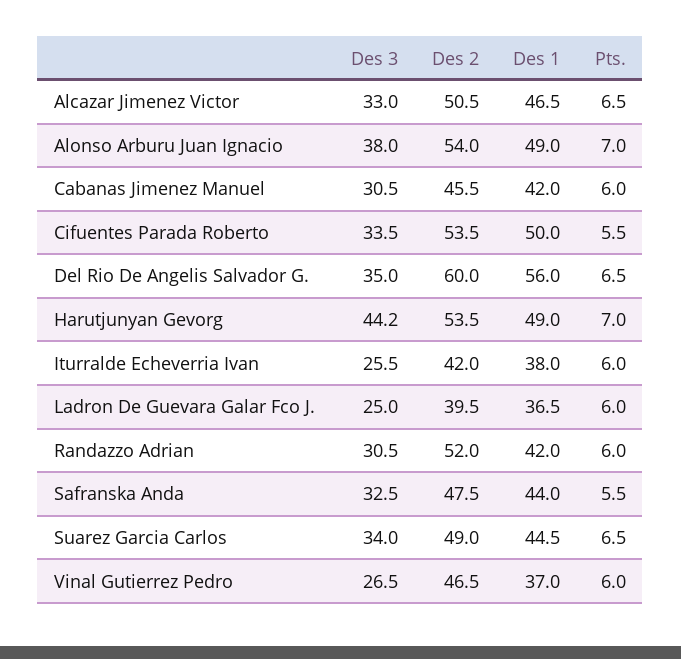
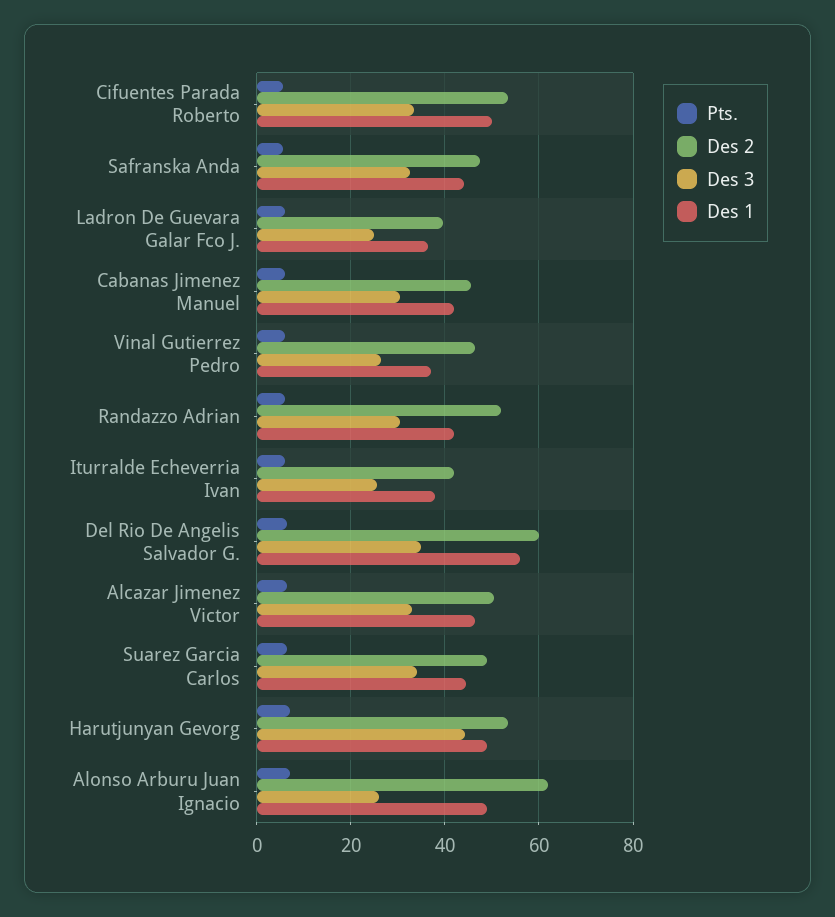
Des 3, Alonso Arburu Juan Ignacio: 38 -> 26
Des 2, Alonso Arburu Juan Ignacio: 54 -> 62

